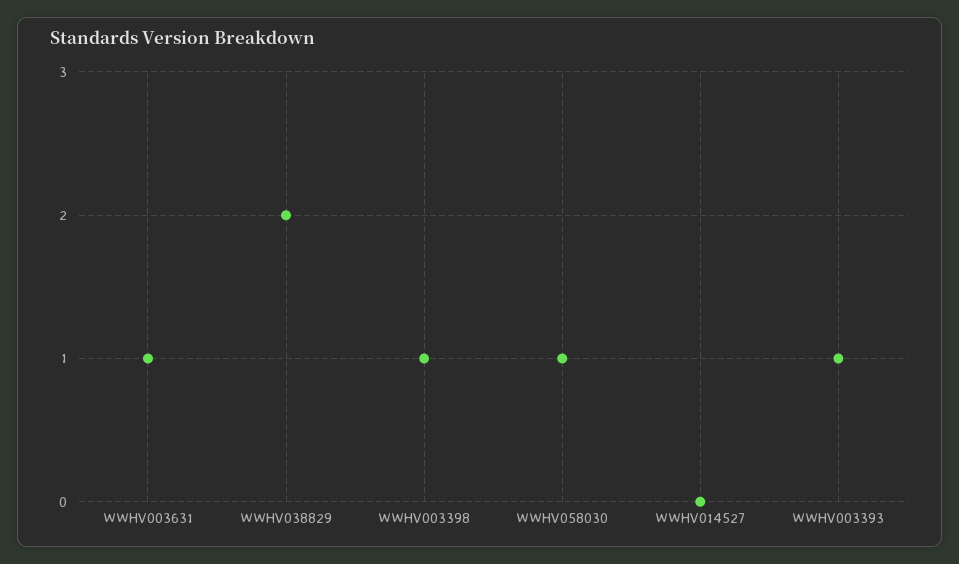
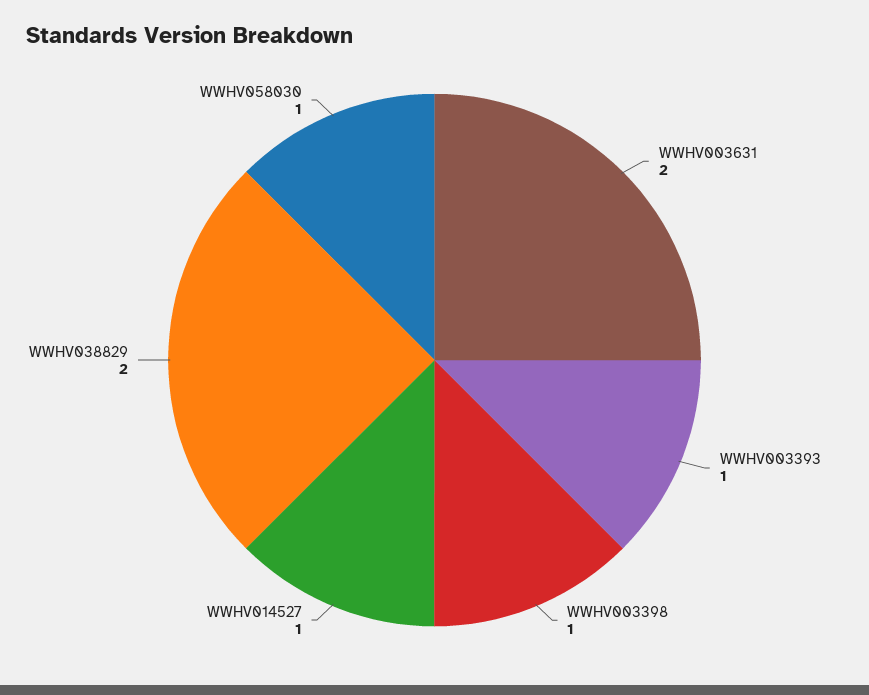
WWHV003631: 1 -> 2
WWHV014527: 0 -> 1

